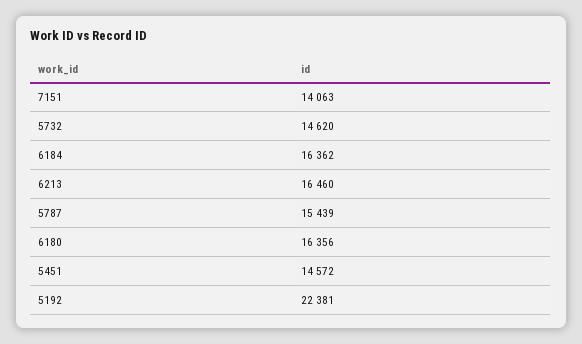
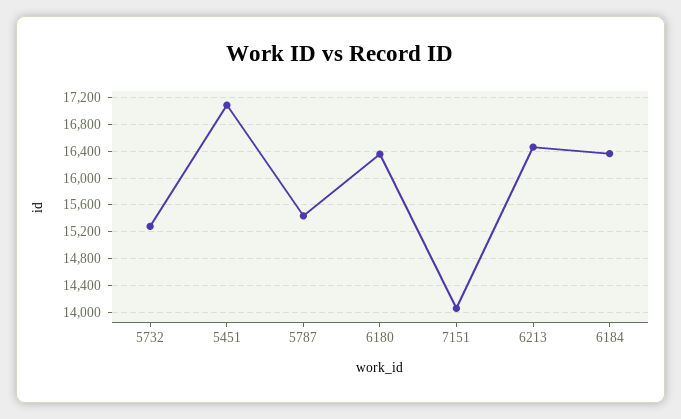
5732: 14620 -> 15300
5451: 14572 -> 17100
5192: 22381 -> none

